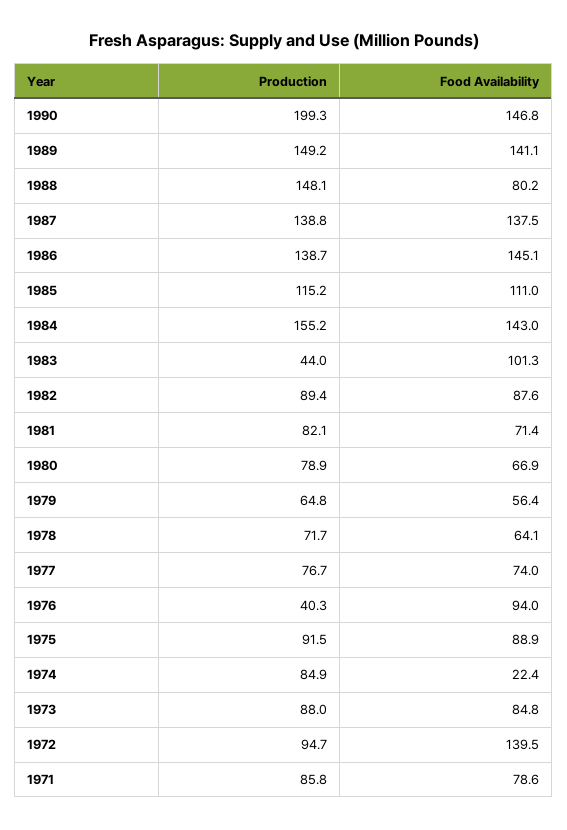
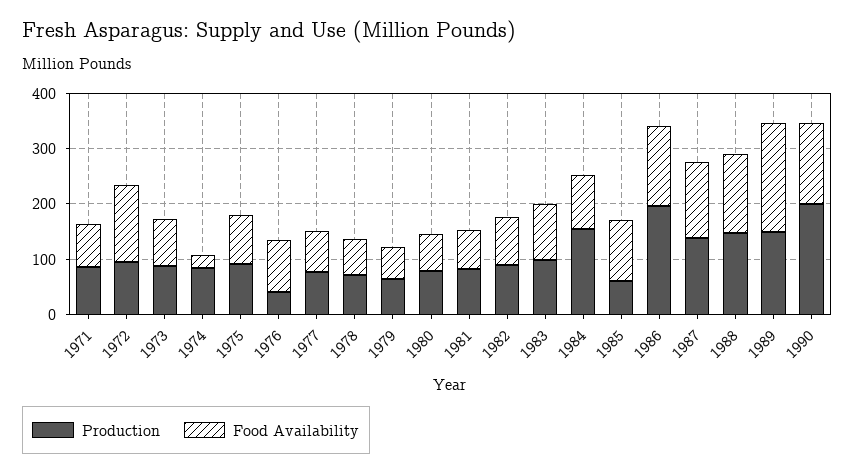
Food Availability, 1989: 141.1 -> 200
Food Availability, 1988: 80.2 -> 140
Production, 1986: 138.7 -> 200
Production, 1985: 115.2 -> 60
Food Availability, 1984: 143 -> 100
Production, 1983: 44 -> 100

